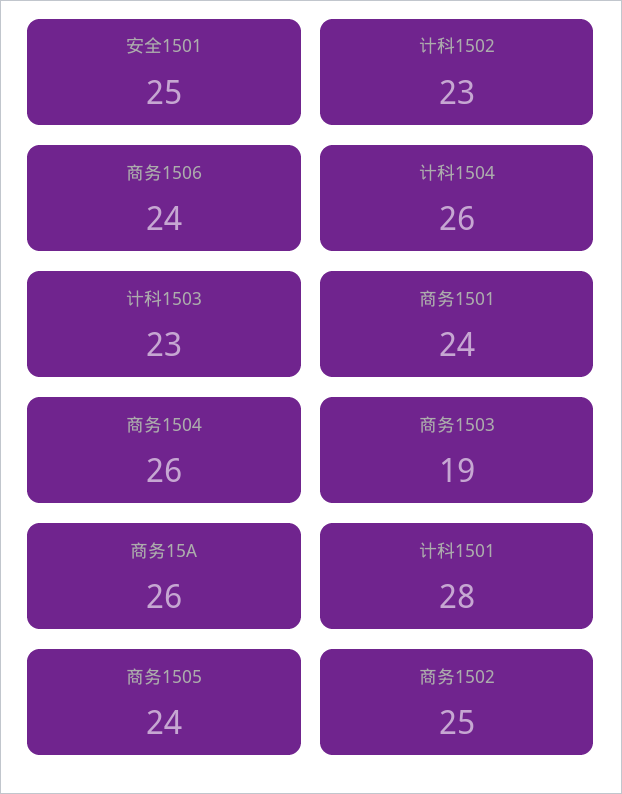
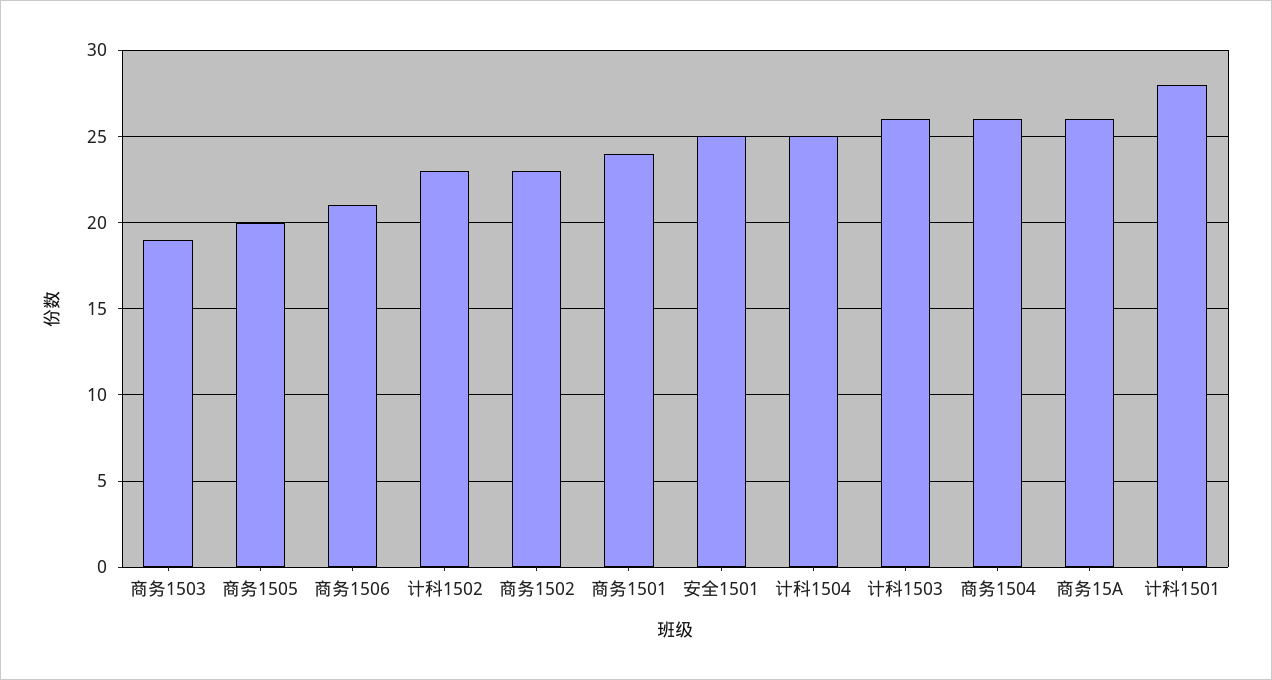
商务1506: 24 -> 21
计科1504: 26 -> 25
计科1503: 23 -> 26
商务1505: 24 -> 20
商务1502: 25 -> 23

